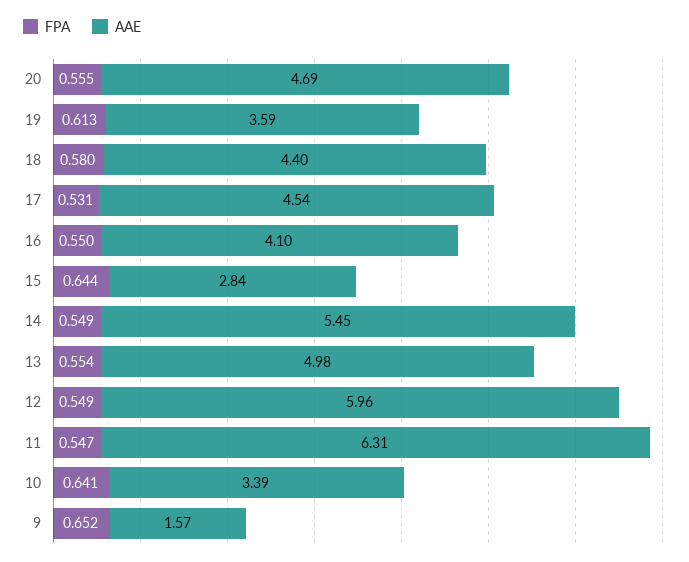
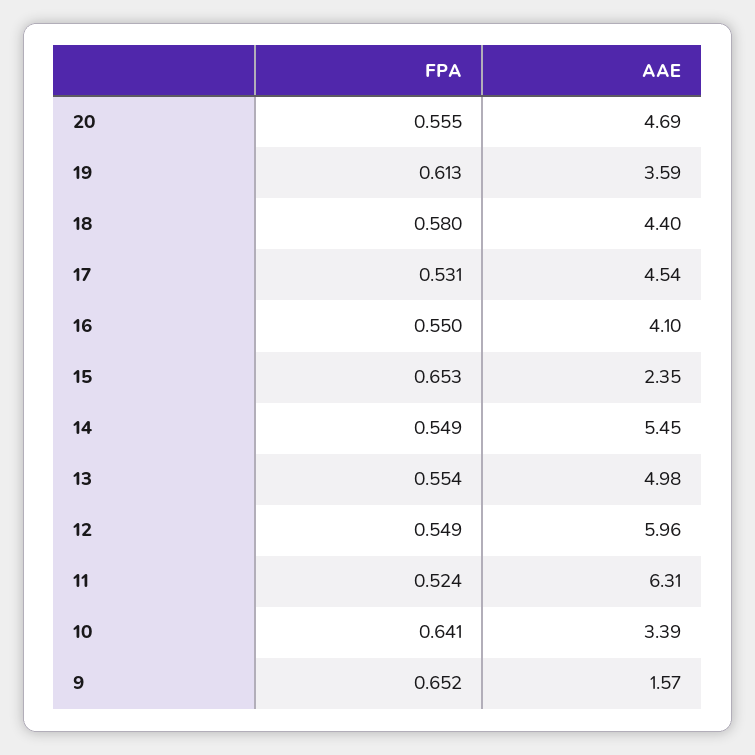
FPA, 15: 0.644 -> 0.653
AAE, 15: 2.84 -> 2.35
FPA, 11: 0.547 -> 0.524

